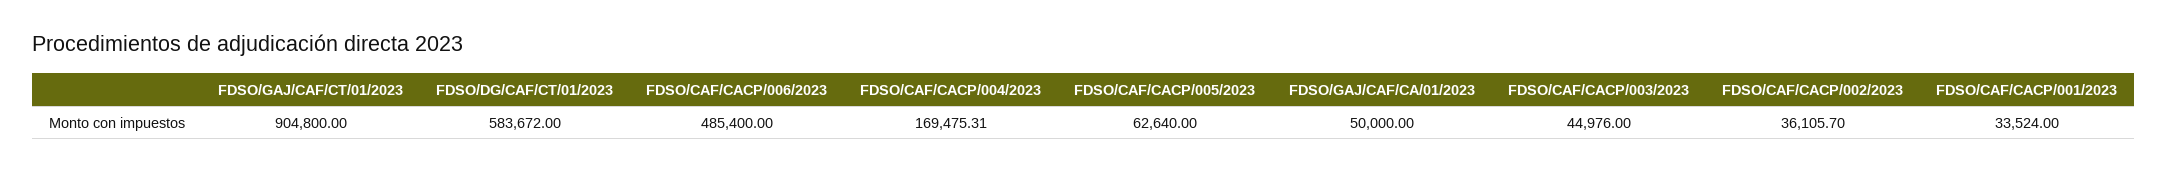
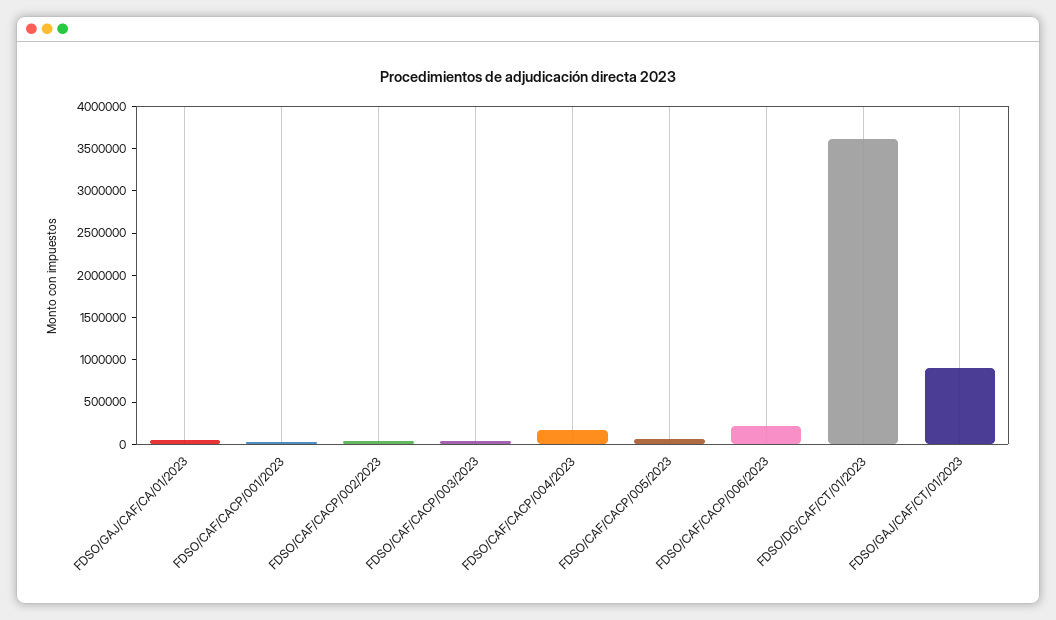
FDSO/DG/CAF/CT/01/2023: 583672 -> 3600000
FDSO/CAF/CACP/006/2023: 485400 -> 200000

